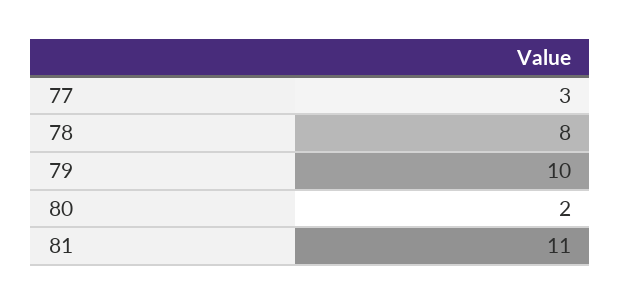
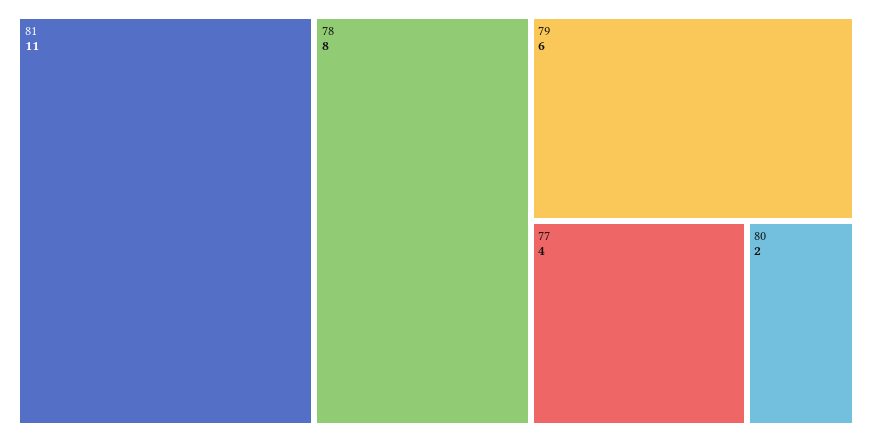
77: 3 -> 4
79: 10 -> 6

